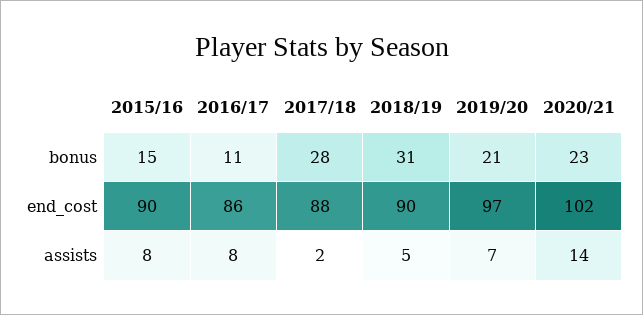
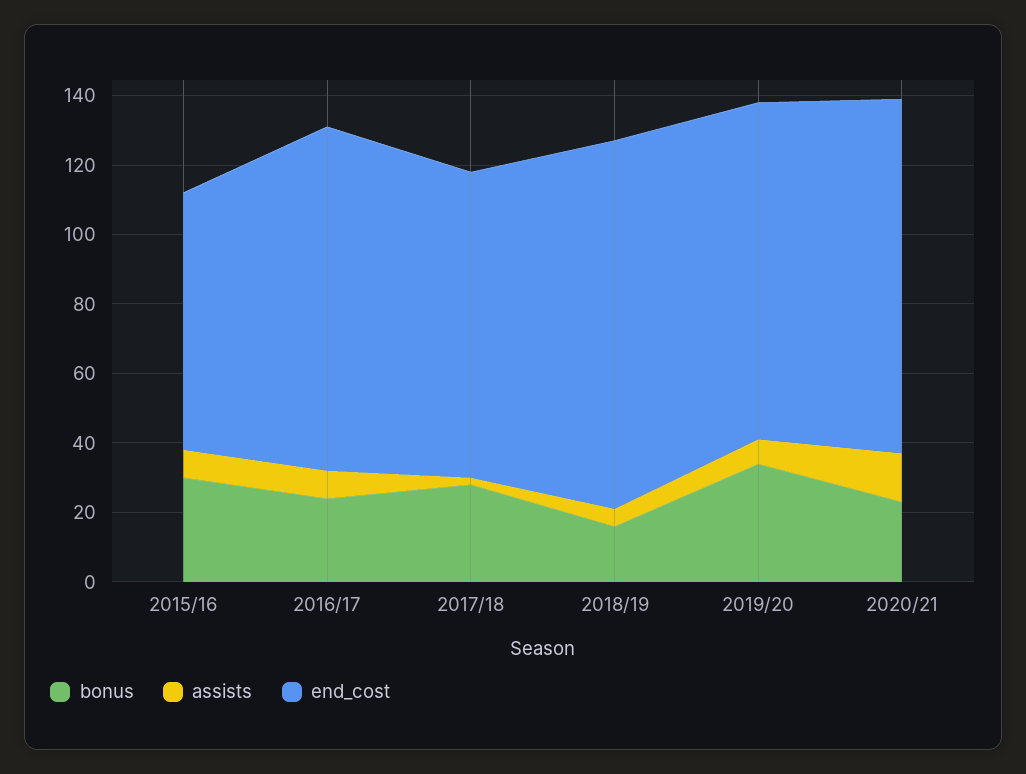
bonus, 2015/16: 15 -> 30
bonus, 2016/17: 11 -> 25
bonus, 2018/19: 31 -> 15
bonus, 2019/20: 21 -> 35
end_cost, 2015/16: 90 -> 75
end_cost, 2016/17: 86 -> 100
end_cost, 2018/19: 90 -> 105

